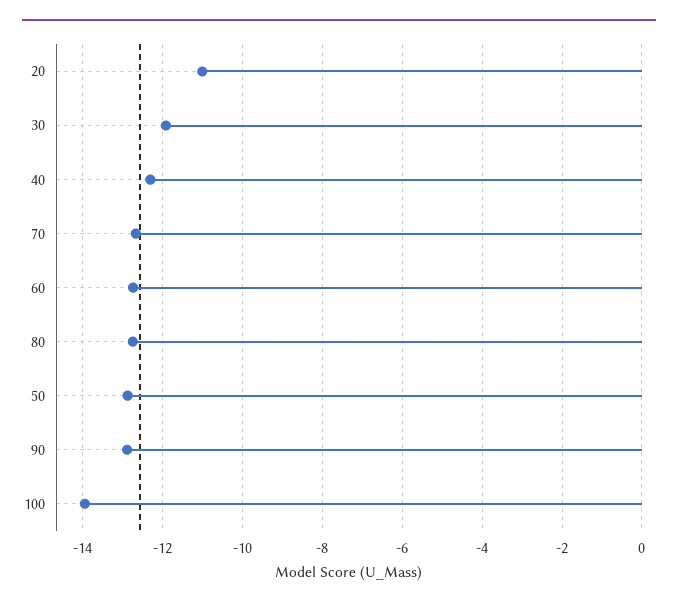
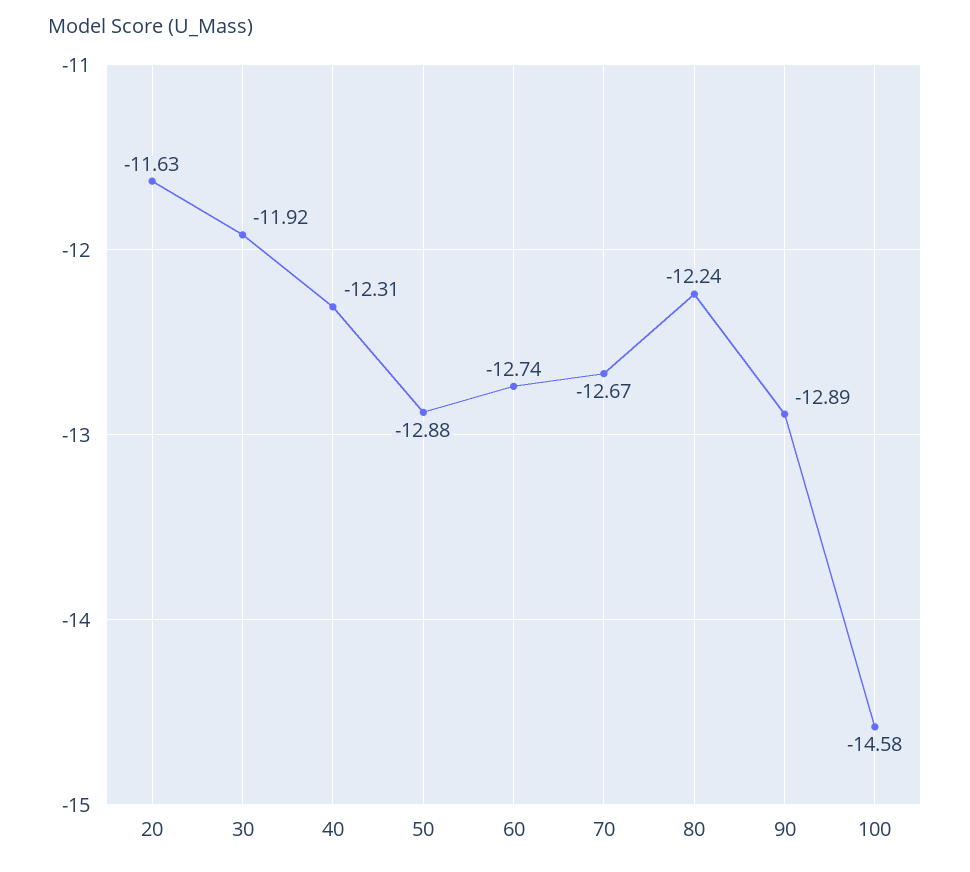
20: -11 -> -11.63
80: -12.8 -> -12.24
100: -14 -> -14.58

